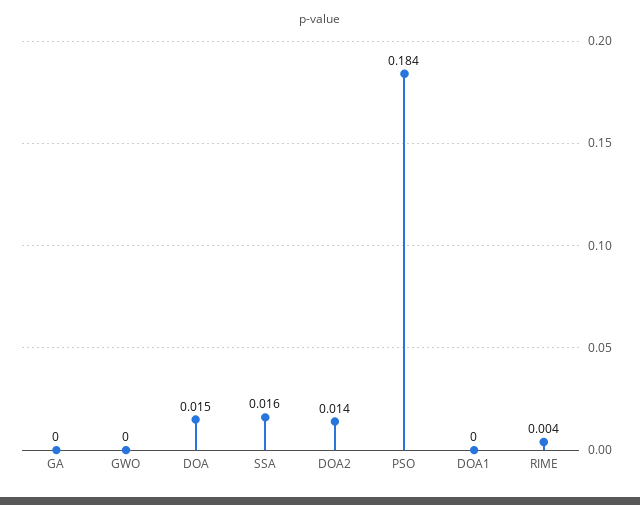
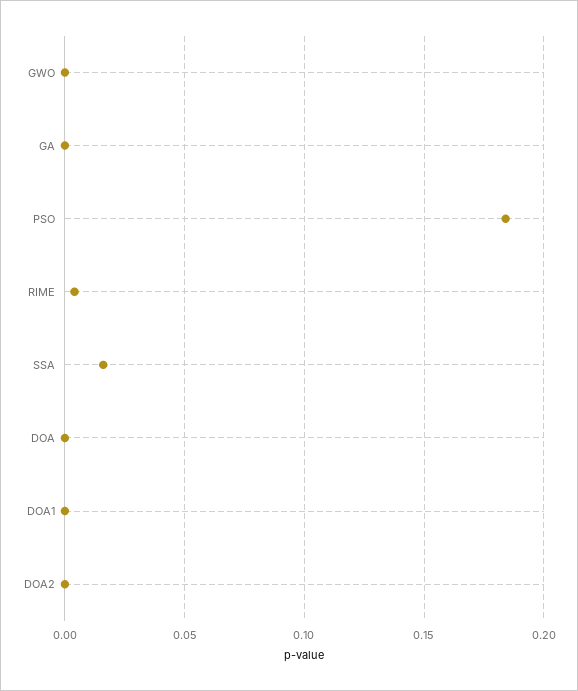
DOA: 0.015 -> 0
DOA2: 0.014 -> 0

